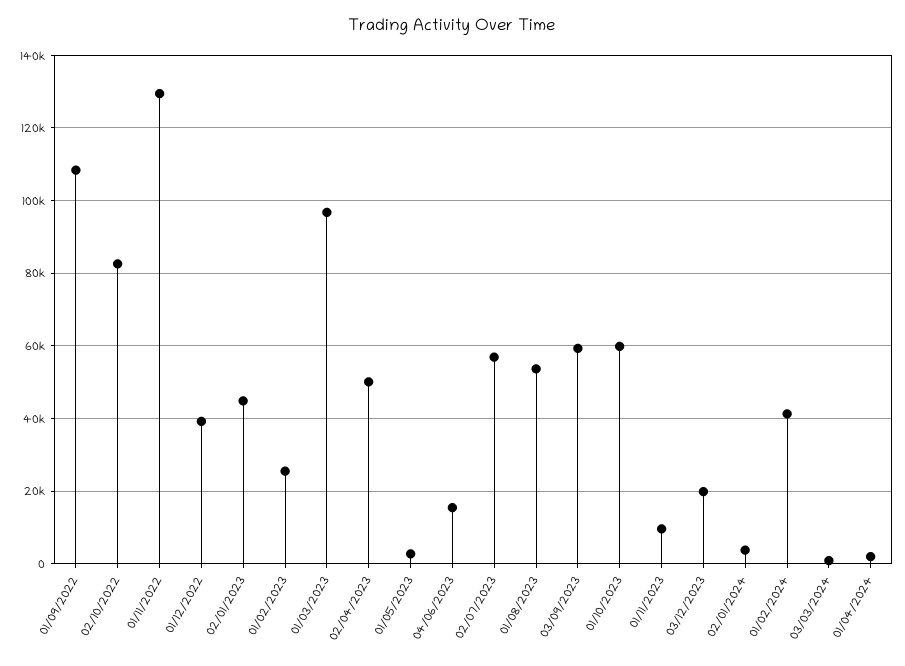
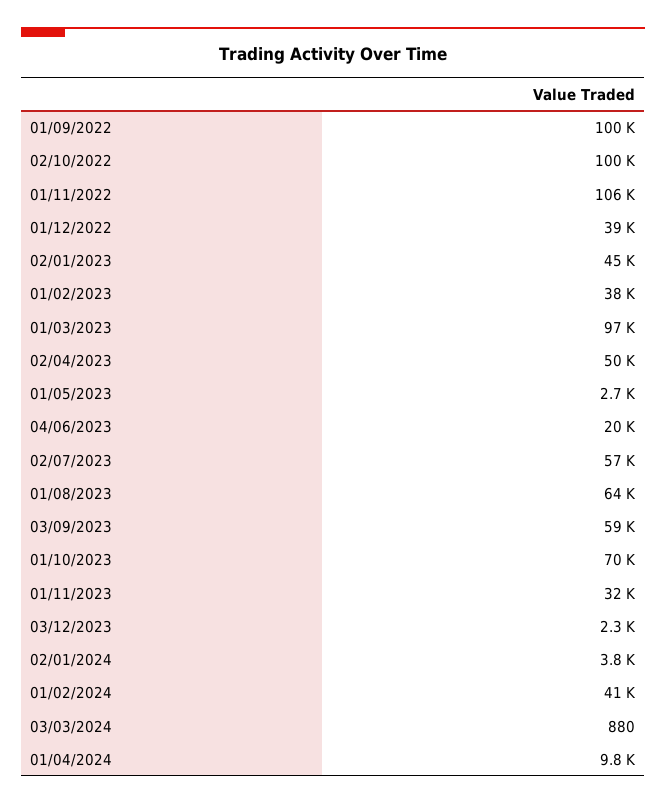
01/09/2022: 108000 -> 100000
02/10/2022: 82000 -> 100000
01/11/2022: 130000 -> 106000
01/02/2023: 26000 -> 38000
04/06/2023: 16000 -> 20000
01/08/2023: 54000 -> 64000
01/10/2023: 60000 -> 70000
01/11/2023: 10000 -> 32000
03/12/2023: 20000 -> 2300
01/04/2024: 2000 -> 9800

